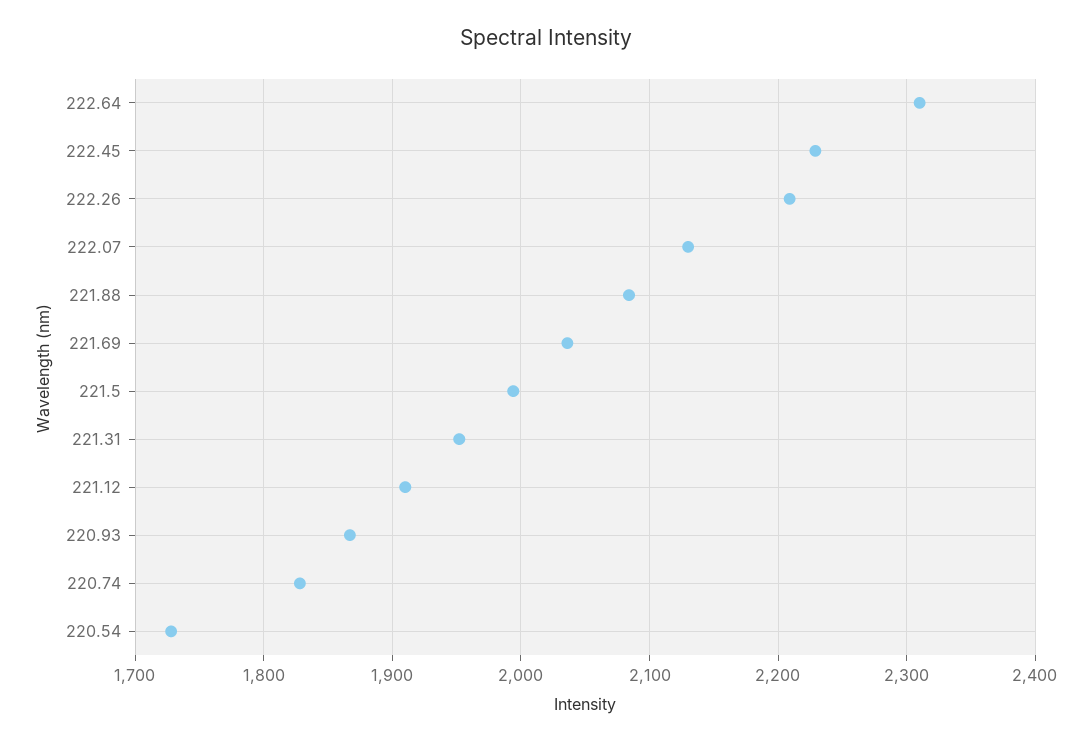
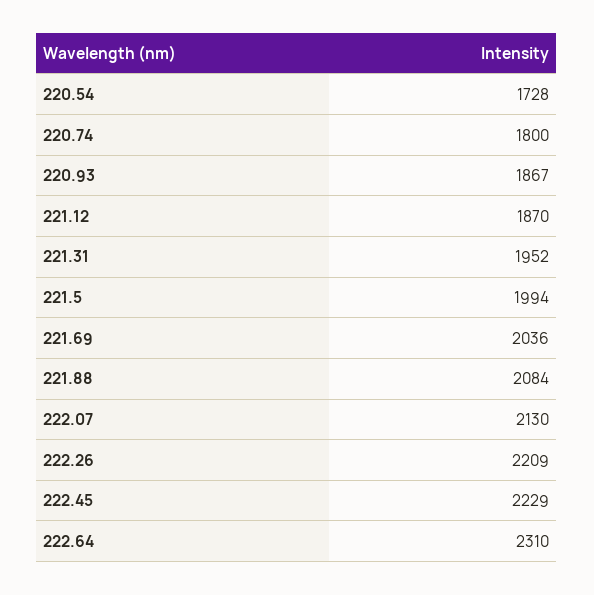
221.12: 1910 -> 1870
220.74: 1830 -> 1800

